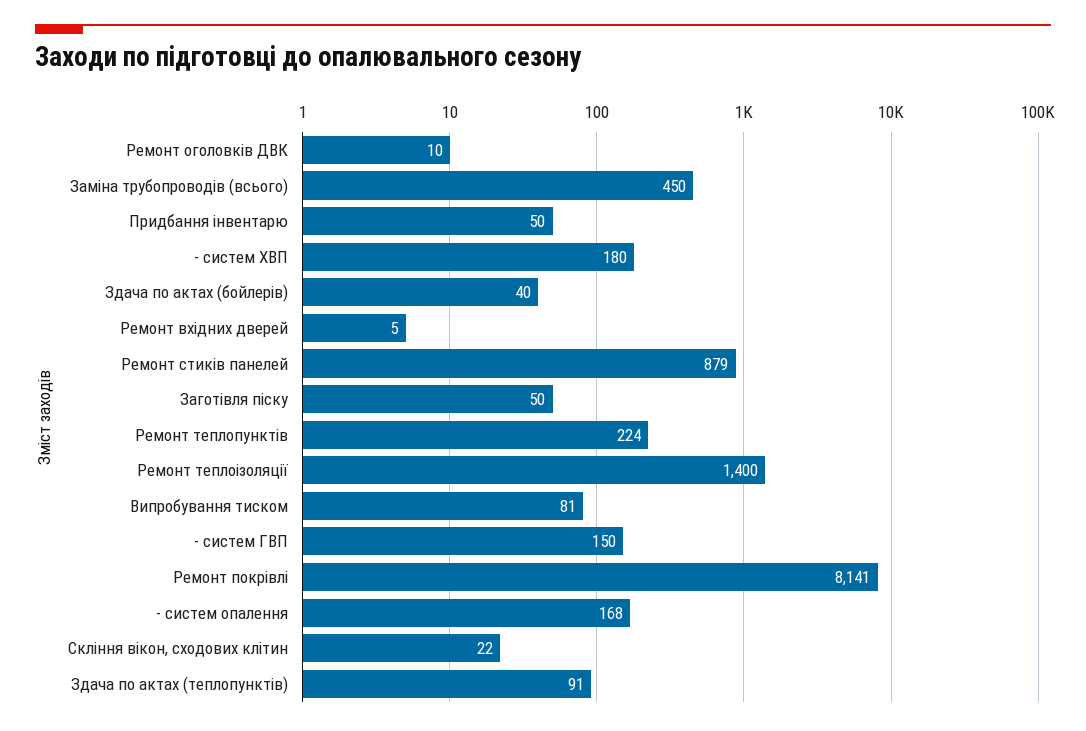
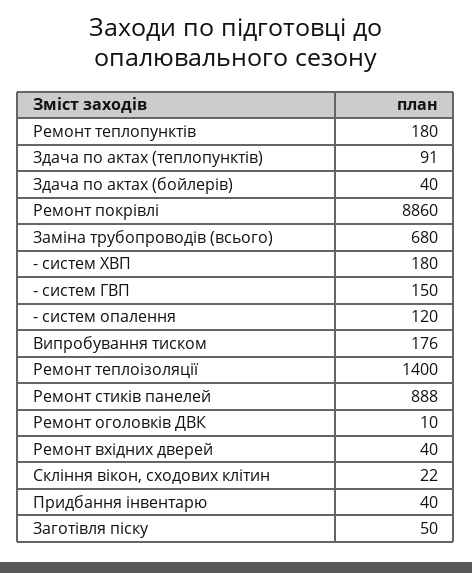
Заміна трубопроводів (всього): 450 -> 680
Придбання інвентарю: 50 -> 40
Ремонт вхідних дверей: 5 -> 40
Ремонт стиків панелей: 879 -> 888
Ремонт теплопунктів: 224 -> 180
Випробування тиском: 81 -> 176
Ремонт покрівлі: 8141 -> 8860
- систем опалення: 168 -> 120

